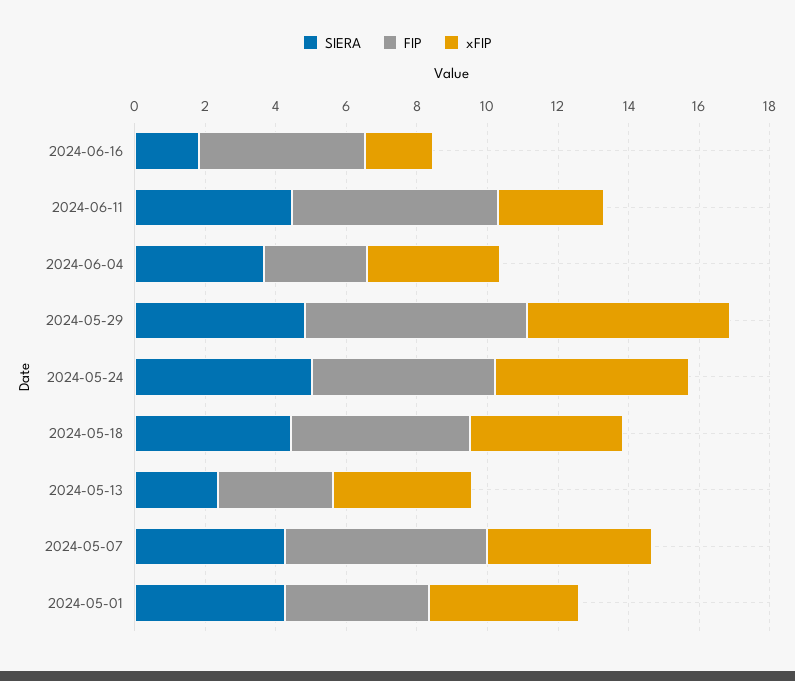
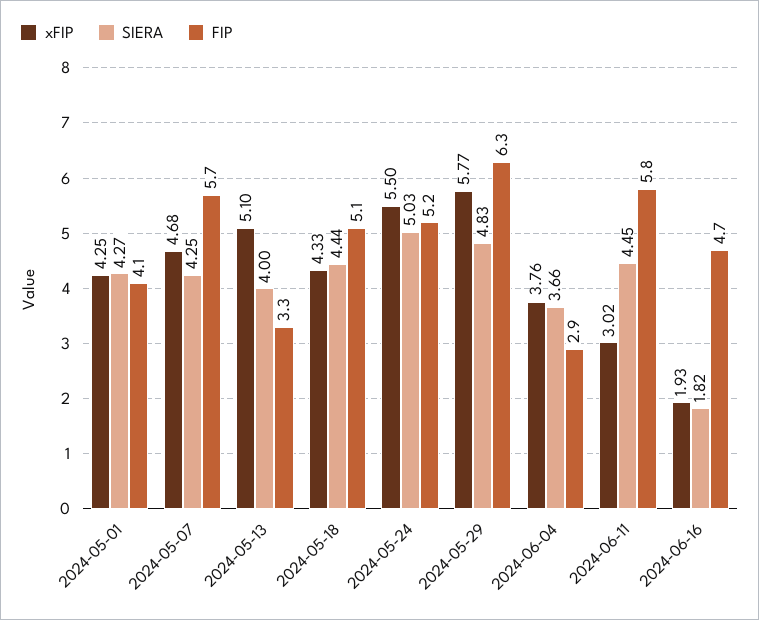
SIERA, 2024-05-13: 2.5 -> 4
xFIP, 2024-05-13: 4 -> 5.1

